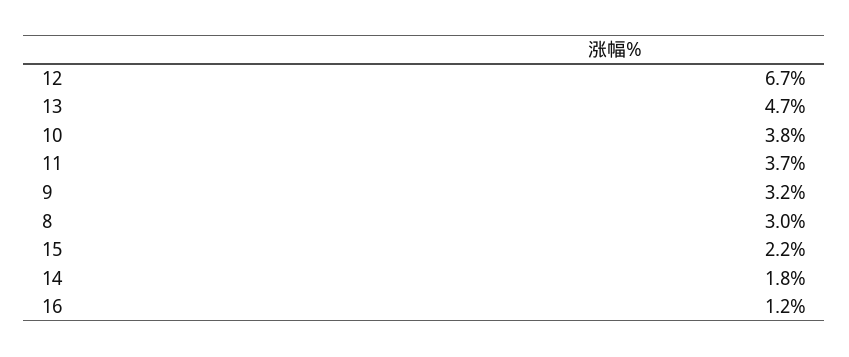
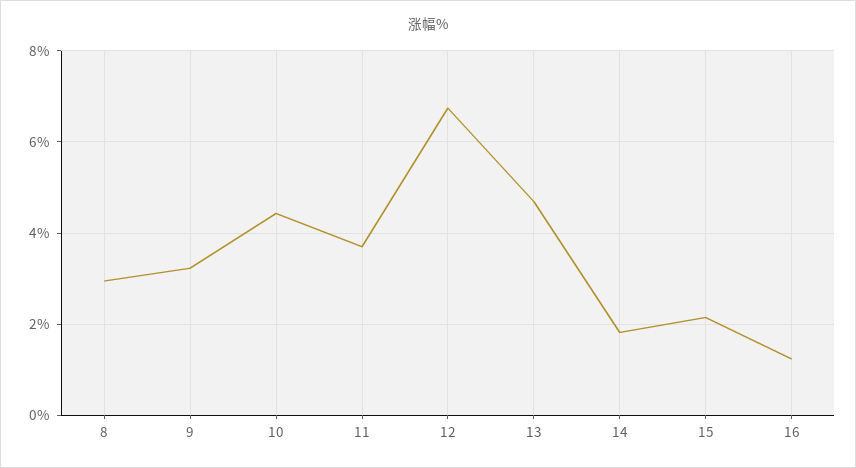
10: 3.8 -> 4.4

